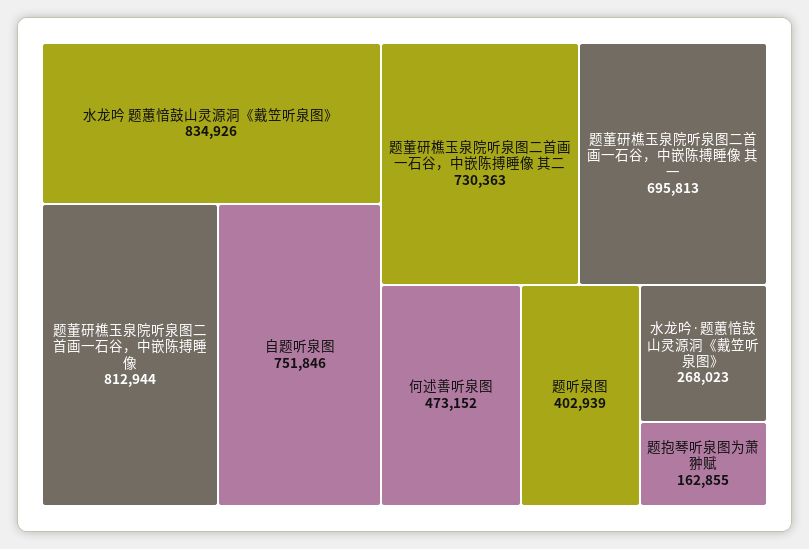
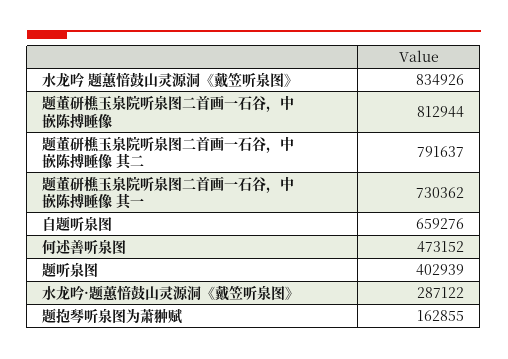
自题听泉图: 751846 -> 659276
题董研樵玉泉院听泉图二首画一石谷，中嵌陈搏睡像 其二: 730363 -> 791637
题董研樵玉泉院听泉图二首画一石谷，中嵌陈搏睡像 其一: 695813 -> 730362
水龙吟·题蕙愔鼓山灵源洞《戴笠听泉图》: 268023 -> 287122

